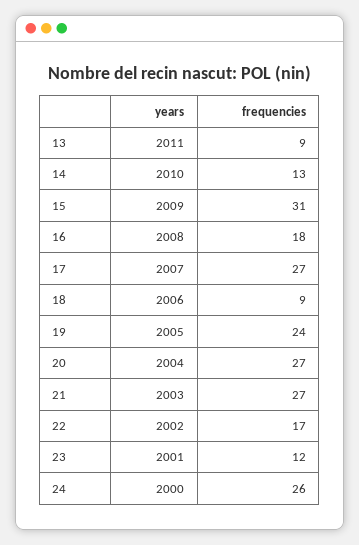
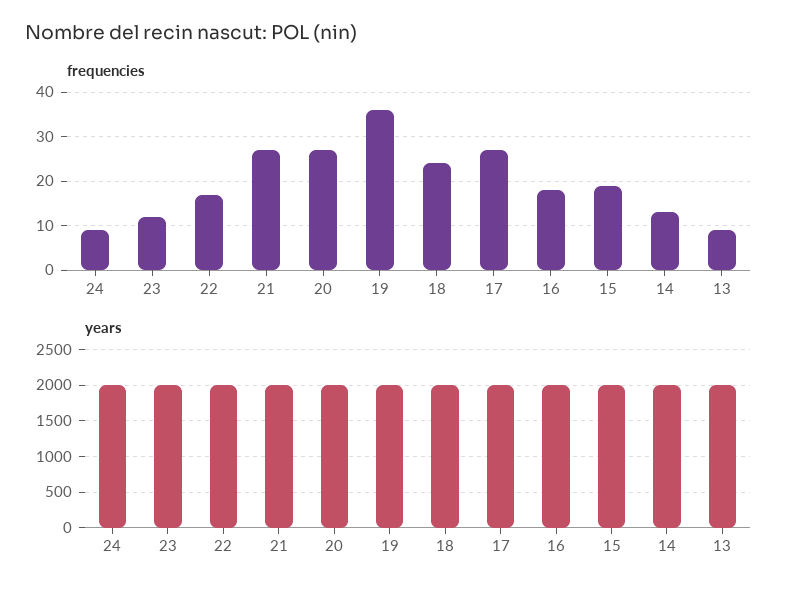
frequencies, 15: 31 -> 20
frequencies, 18: 9 -> 25
frequencies, 19: 24 -> 35
frequencies, 24: 26 -> 10

